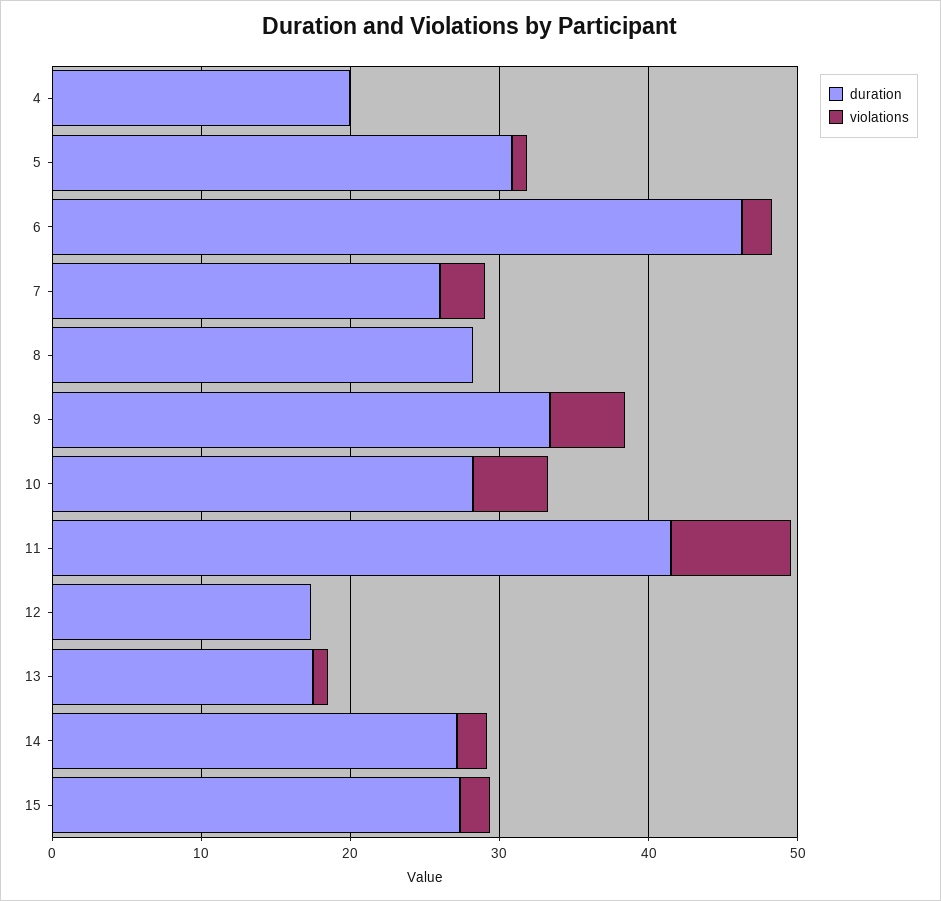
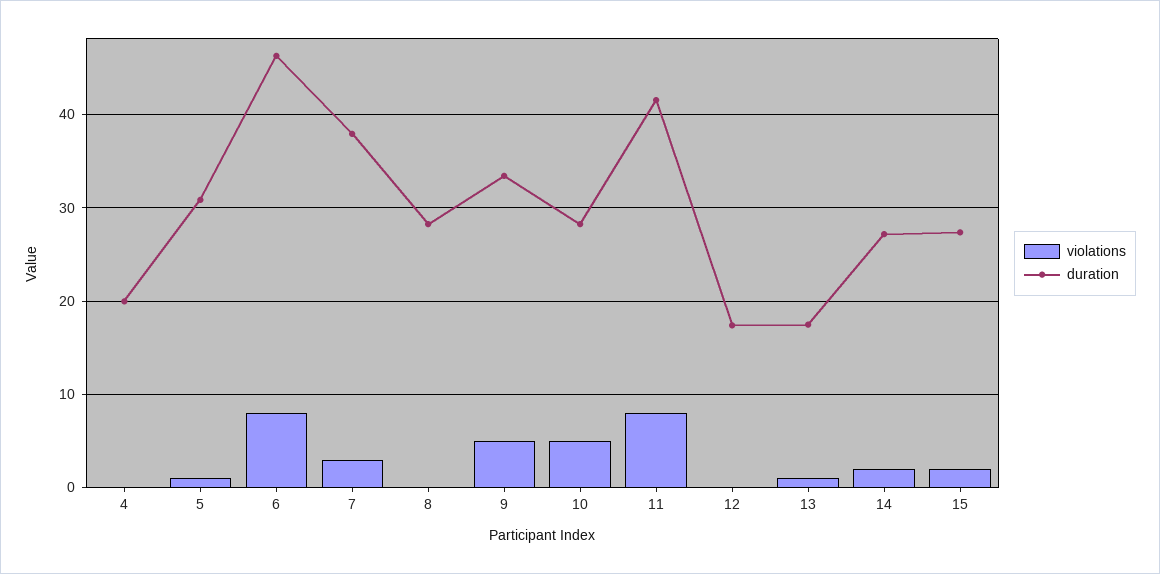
violations, 6: 2 -> 8
duration, 7: 26 -> 38

